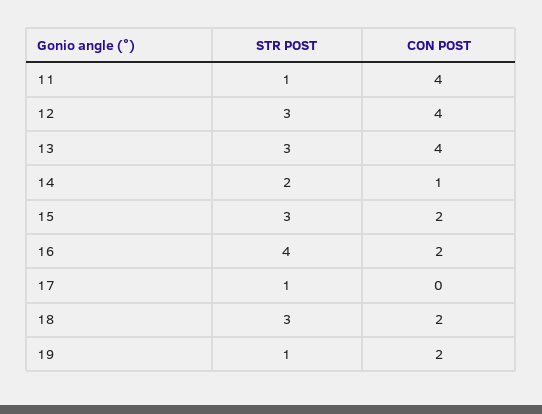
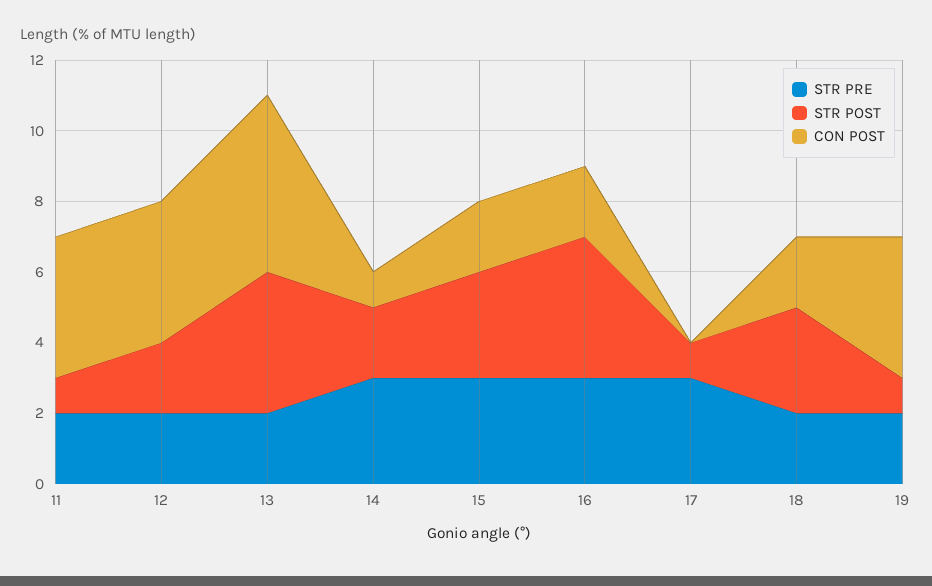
STR POST, 12: 3 -> 2
STR POST, 13: 3 -> 4
CON POST, 13: 4 -> 5
CON POST, 19: 2 -> 4
STR PRE, 11: none -> 2
STR PRE, 12: none -> 2
STR PRE, 13: none -> 2
STR PRE, 14: none -> 3
STR PRE, 15: none -> 3
STR PRE, 16: none -> 3
STR PRE, 17: none -> 3
STR PRE, 18: none -> 2
STR PRE, 19: none -> 2

